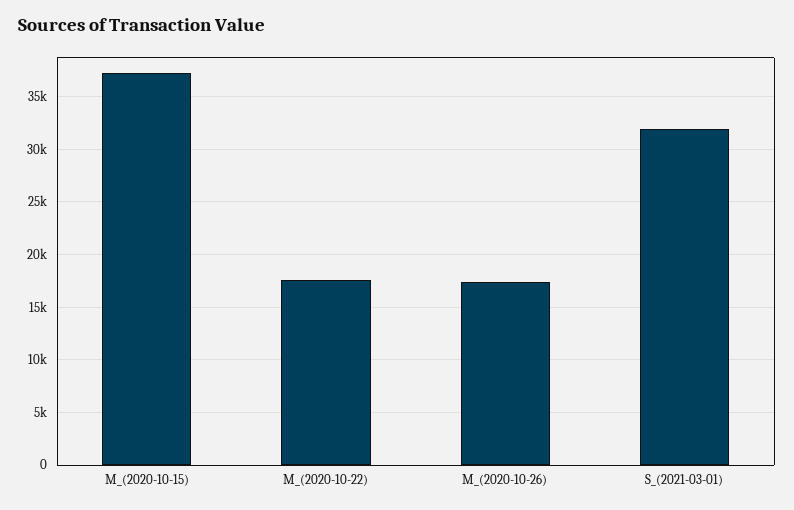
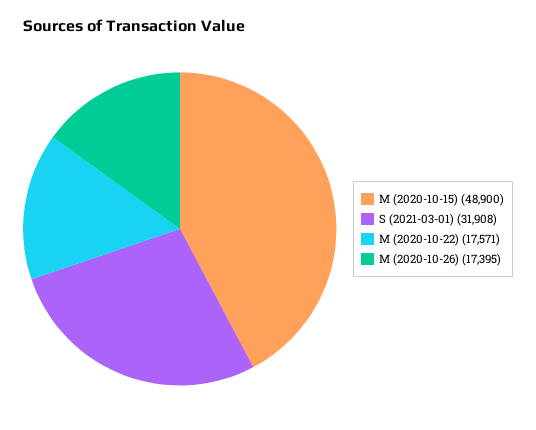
M_(2020-10-15): 37000 -> 48900

